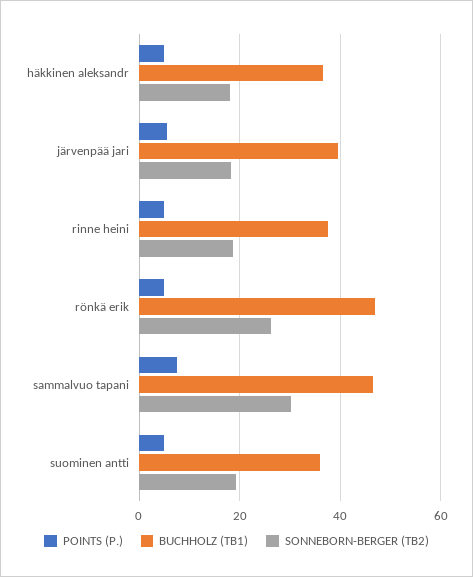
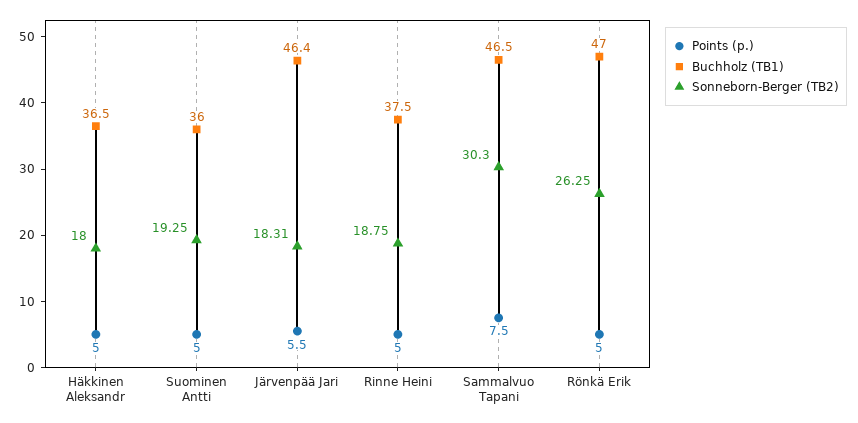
BUCHHOLZ (TB1), järvenpää jari: 40 -> 46.4

